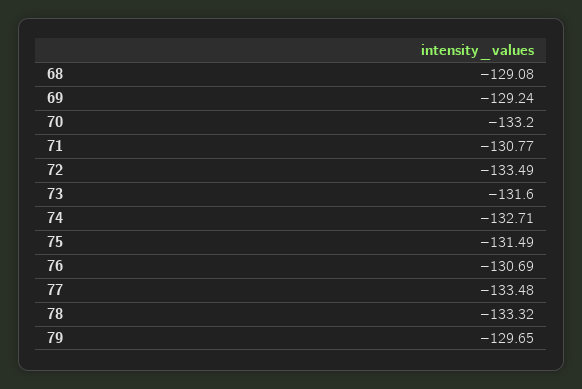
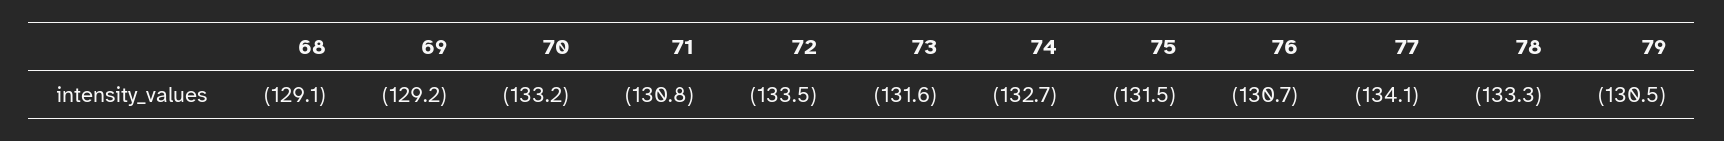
77: -133.48 -> -134.1
79: -129.65 -> -130.5

